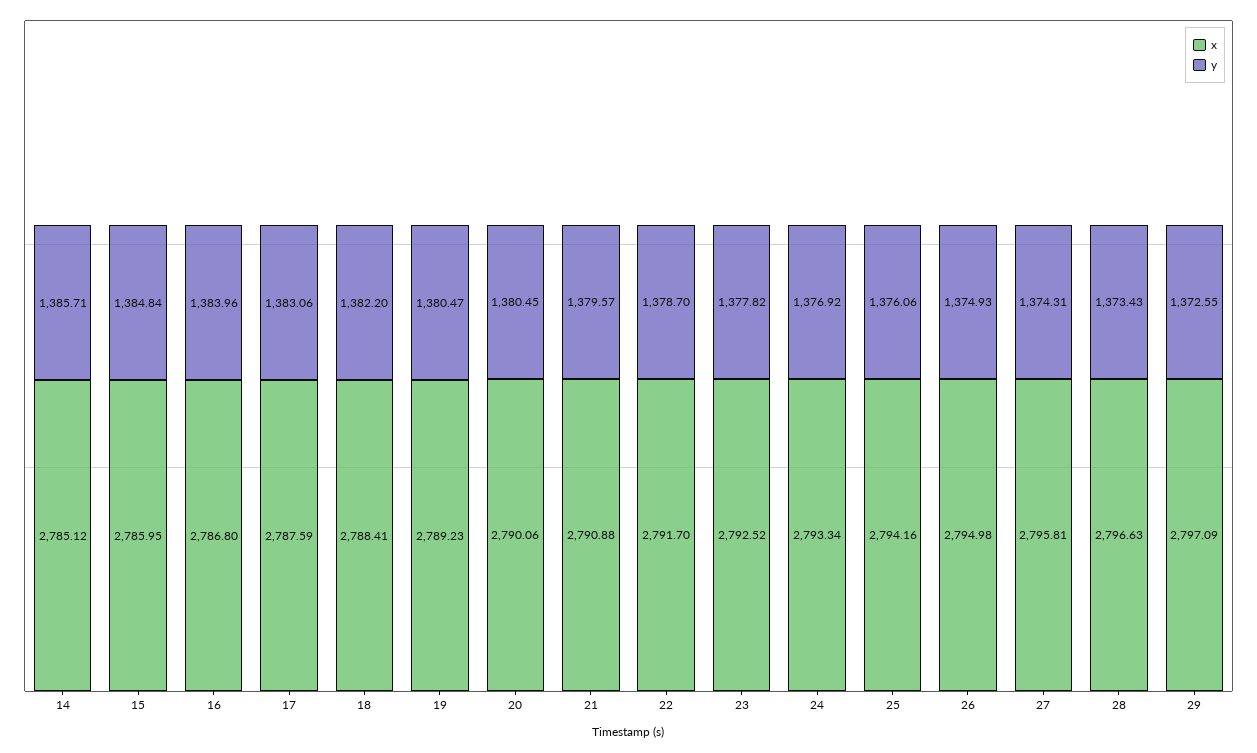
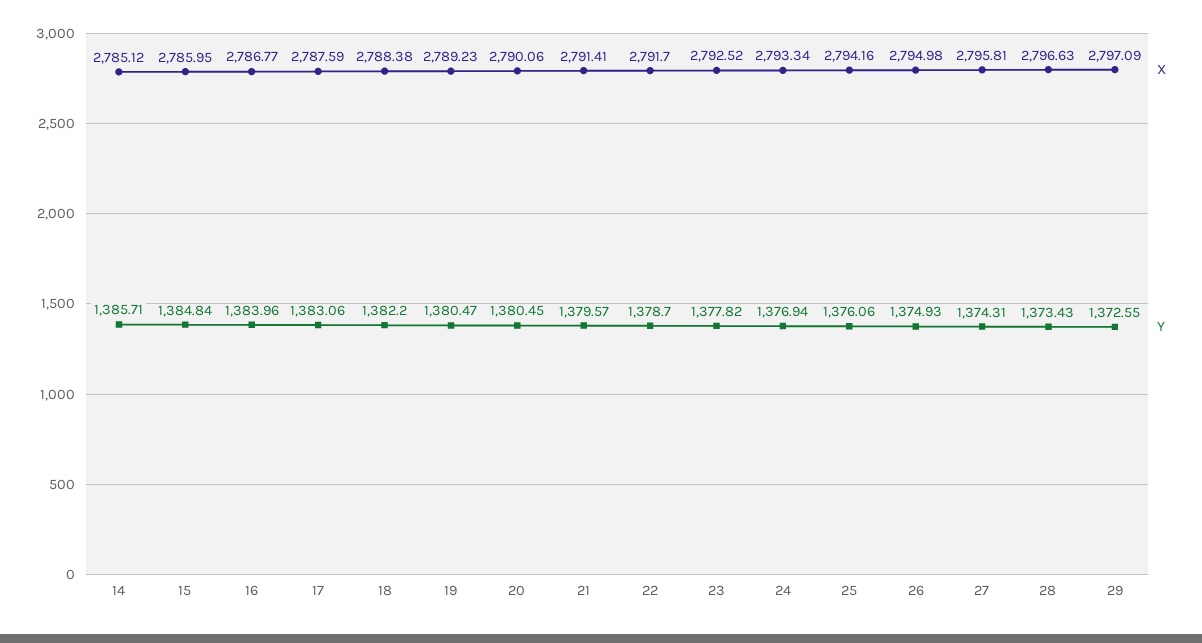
x, 16: 2786.8 -> 2786.77
x, 18: 2788.41 -> 2788.38
x, 21: 2790.88 -> 2791.41
y, 24: 1376.92 -> 1376.94

